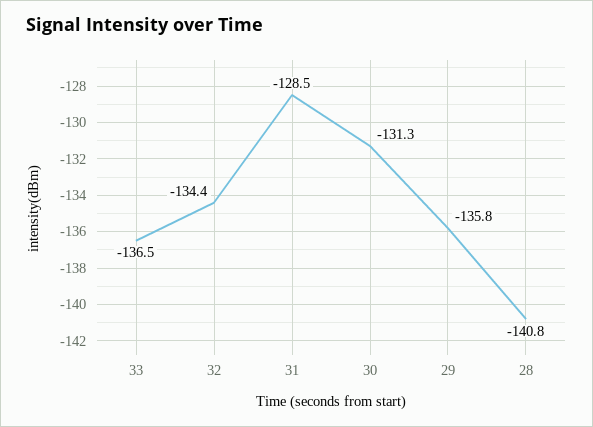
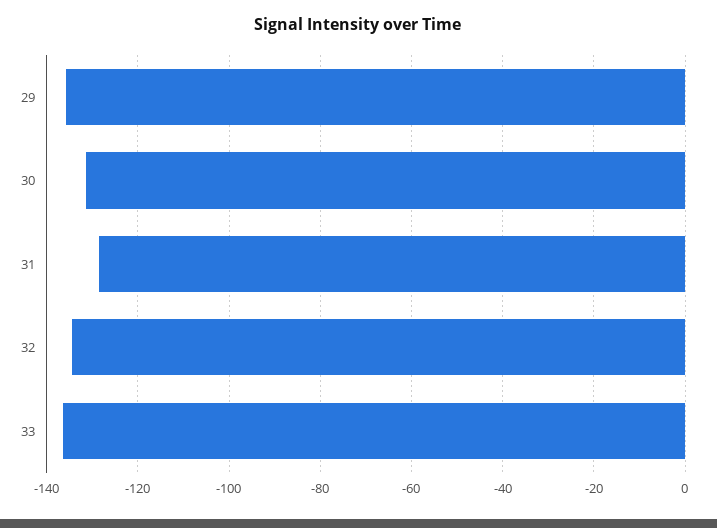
28: -140.8 -> none

